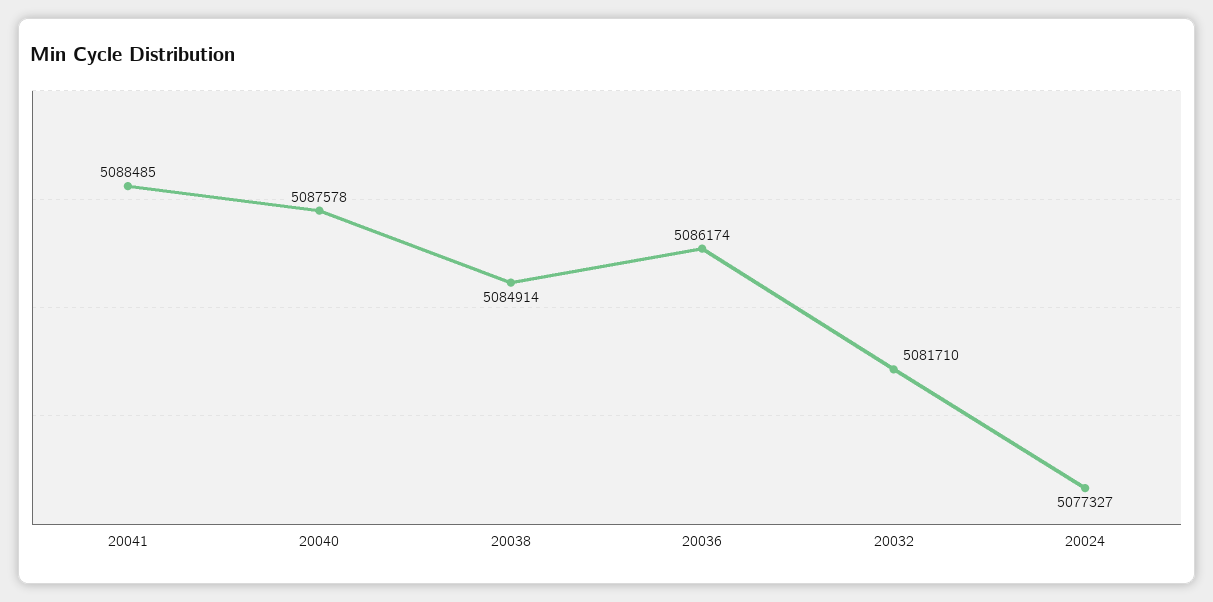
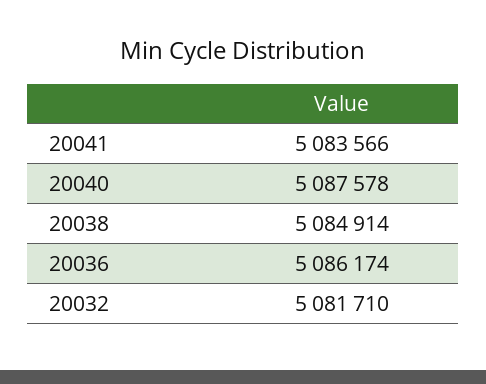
20041: 5088485 -> 5083566
20024: 5077327 -> none

